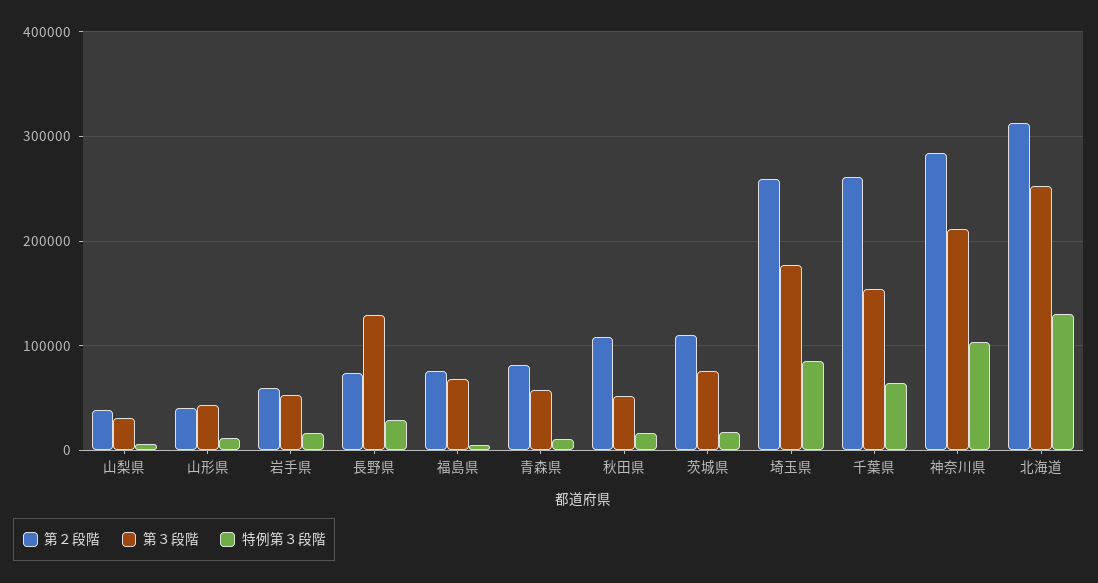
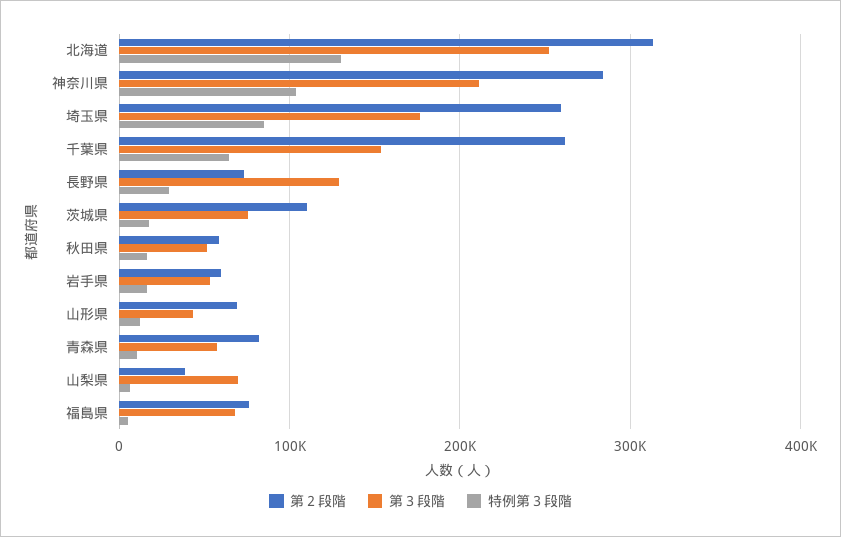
第３段階, 山梨県: 30000 -> 70000
第２段階, 山形県: 40000 -> 70000
第２段階, 秋田県: 110000 -> 60000

